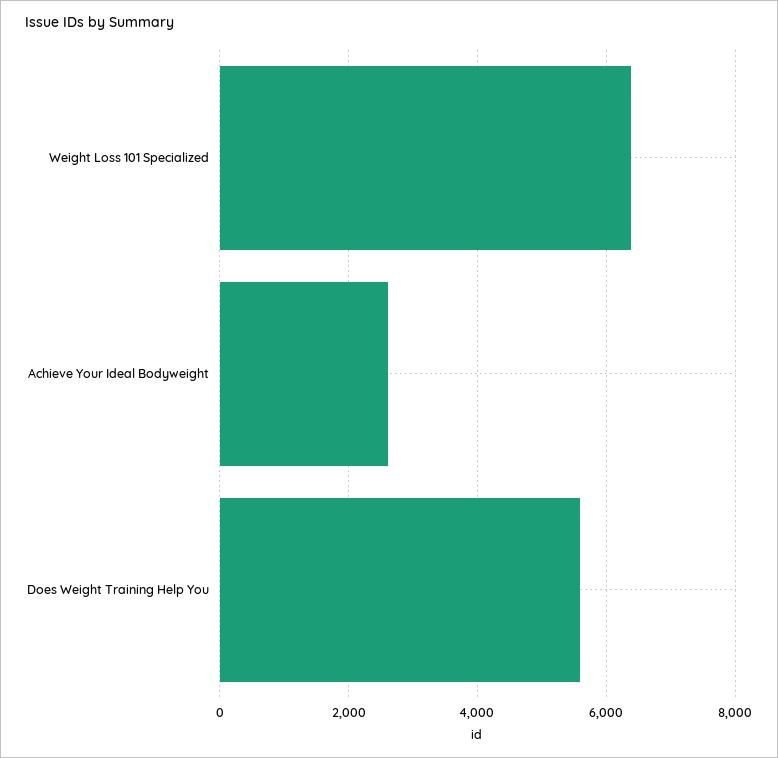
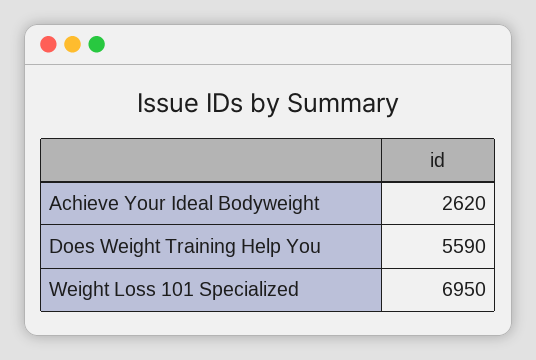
Weight Loss 101 Specialized: 6400 -> 6950

